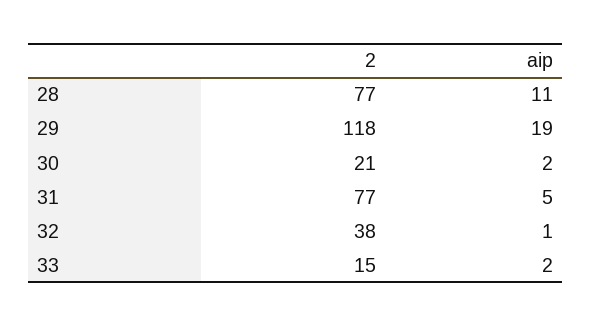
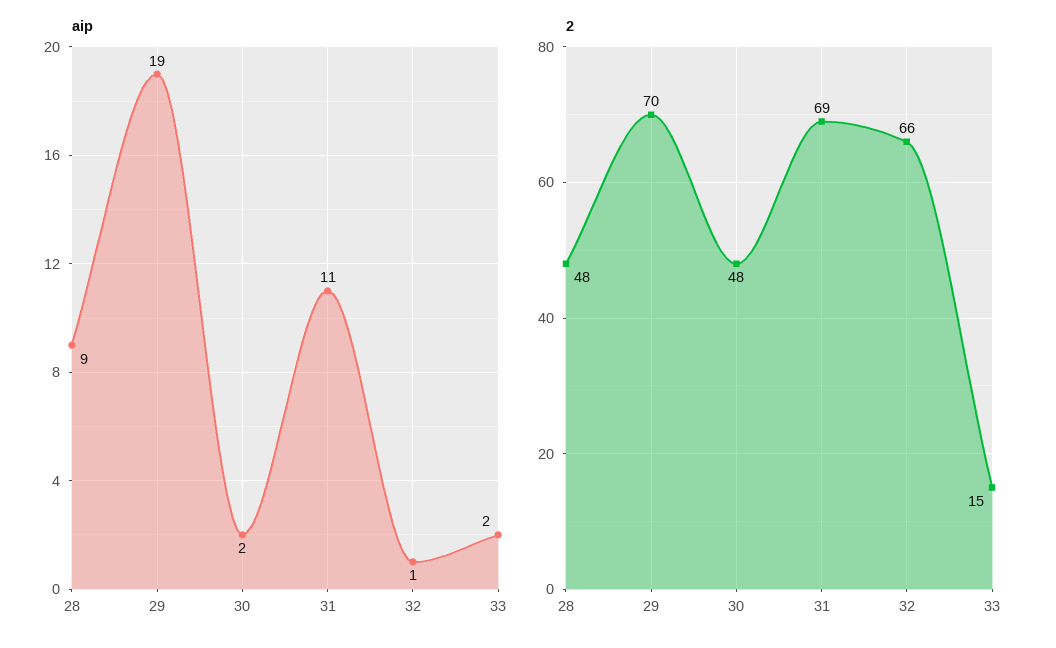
2, 28: 77 -> 48
aip, 28: 11 -> 9
2, 29: 118 -> 70
2, 30: 21 -> 48
2, 31: 77 -> 69
aip, 31: 5 -> 11
2, 32: 38 -> 66

